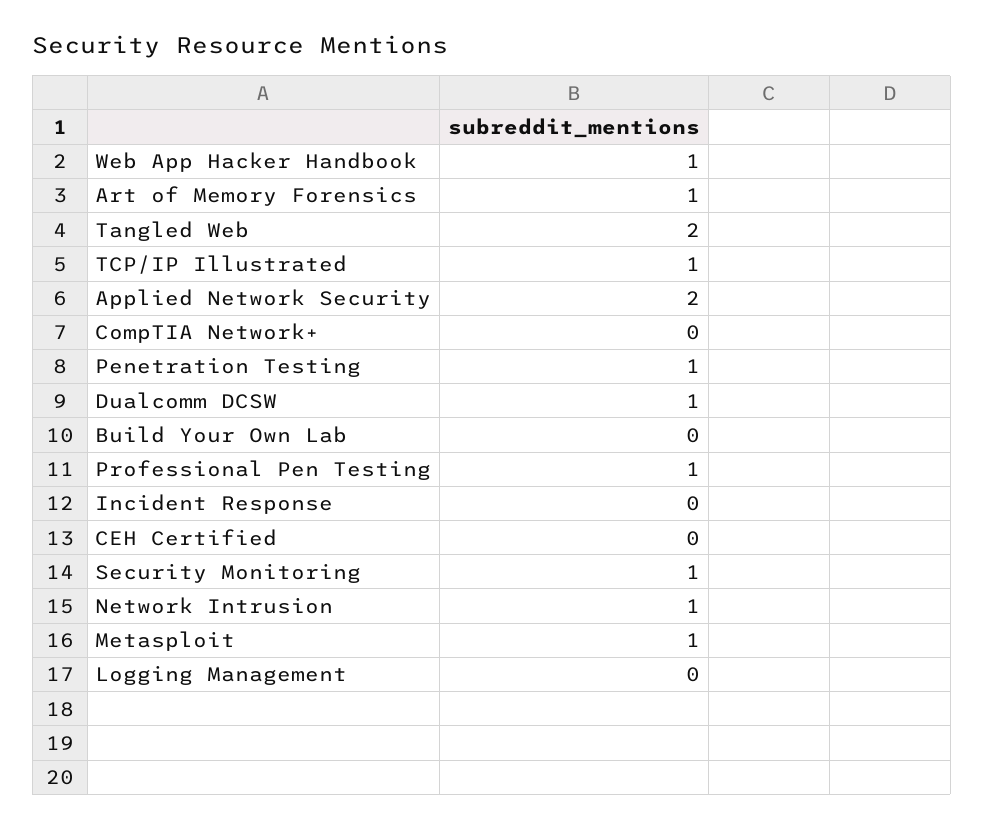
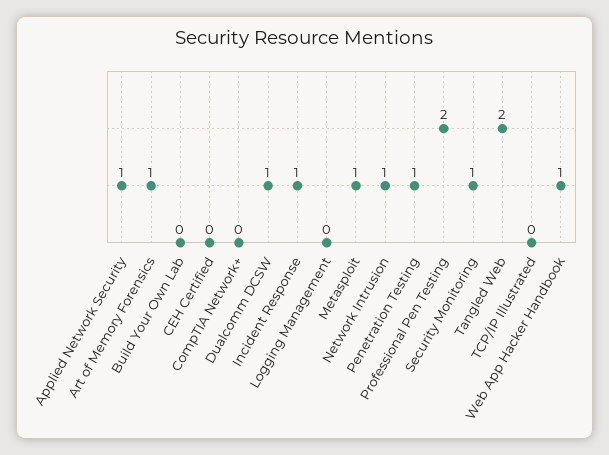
TCP/IP Illustrated: 1 -> 0
Applied Network Security: 2 -> 1
Professional Pen Testing: 1 -> 2
Incident Response: 0 -> 1

